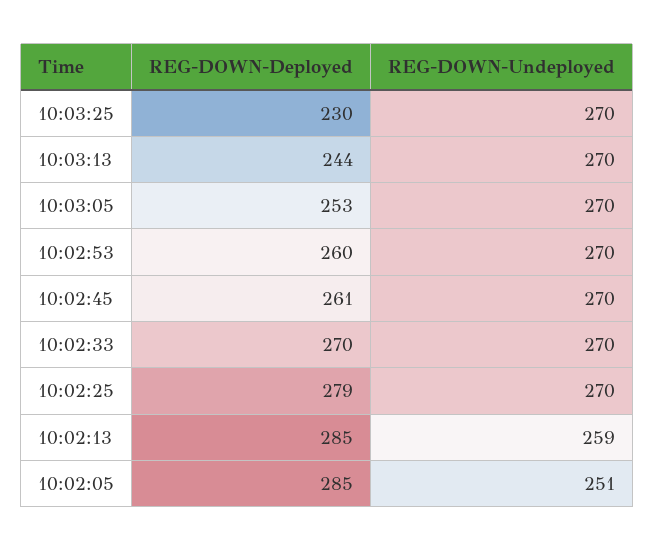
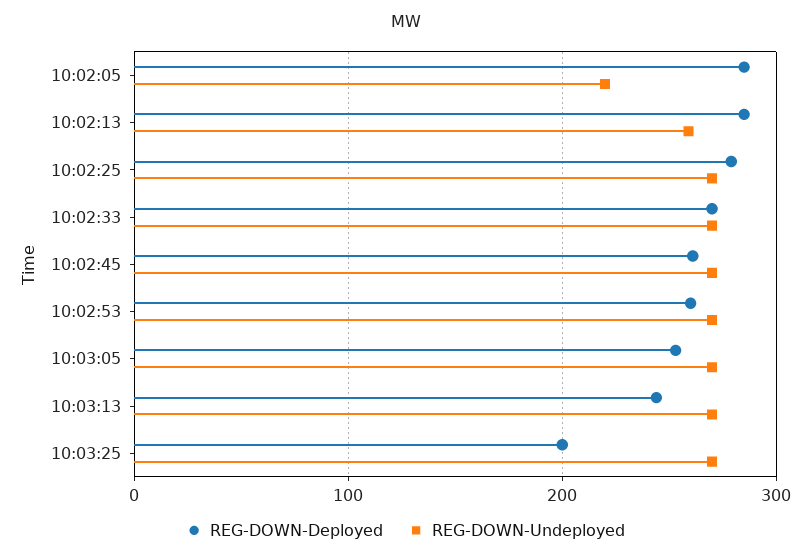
REG-DOWN-Deployed, 10:03:25: 230 -> 200
REG-DOWN-Undeployed, 10:02:05: 251 -> 220

